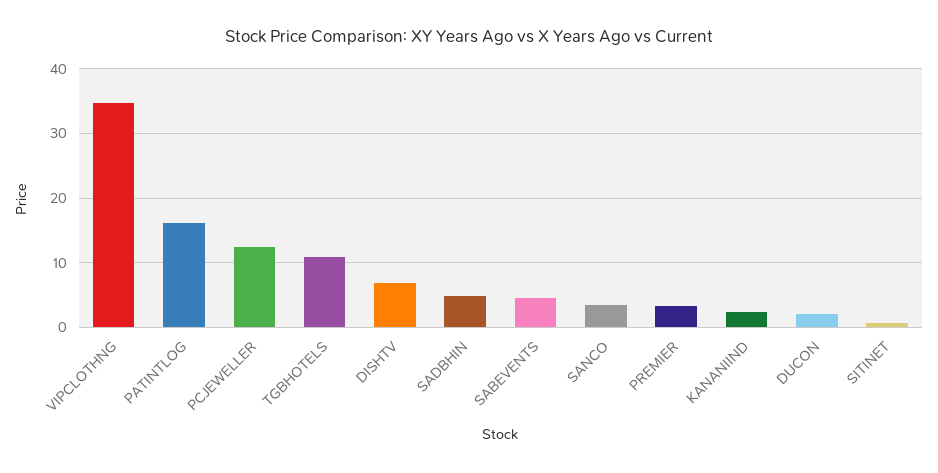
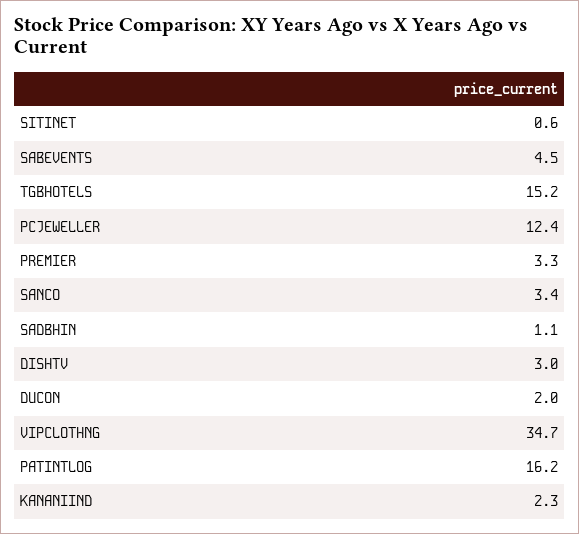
TGBHOTELS: 11 -> 15.2
DISHTV: 7 -> 3
SADBHIN: 5 -> 1.1

